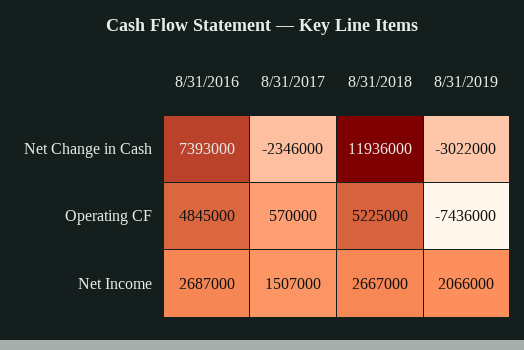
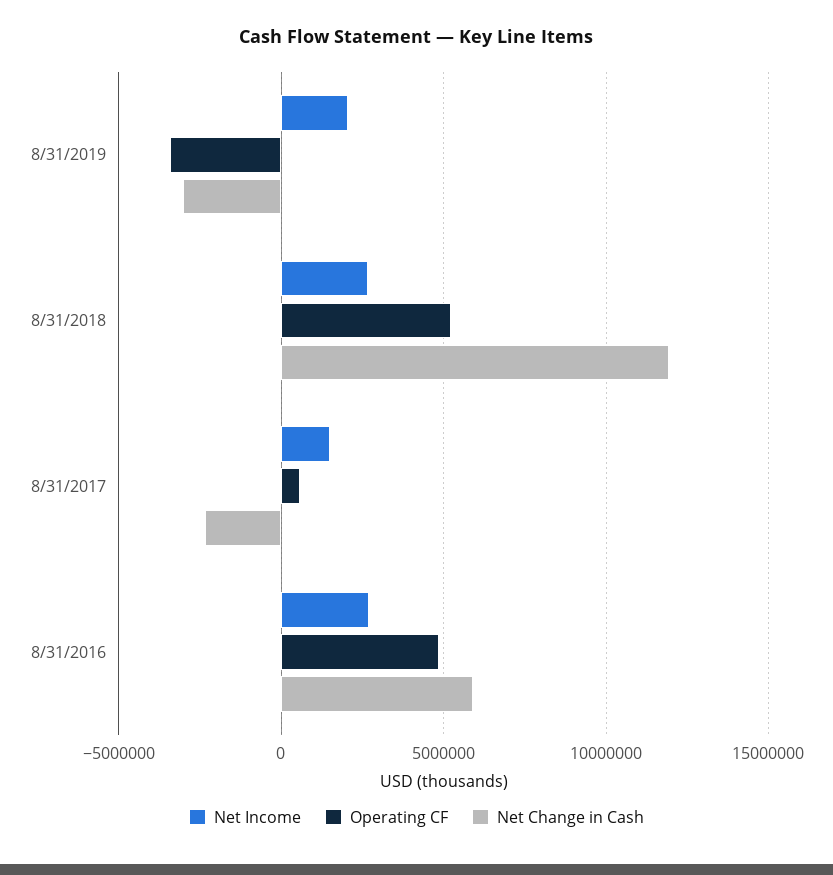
Net Change in Cash, 8/31/2016: 7393000 -> 6000000
Operating CF, 8/31/2019: -7436000 -> -3500000

